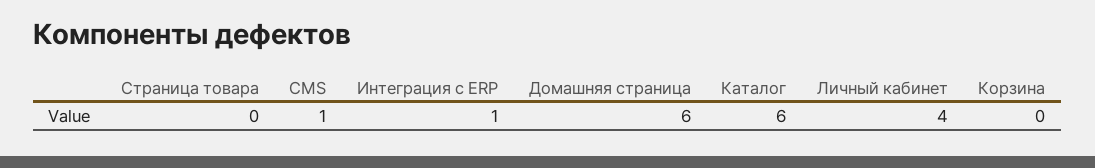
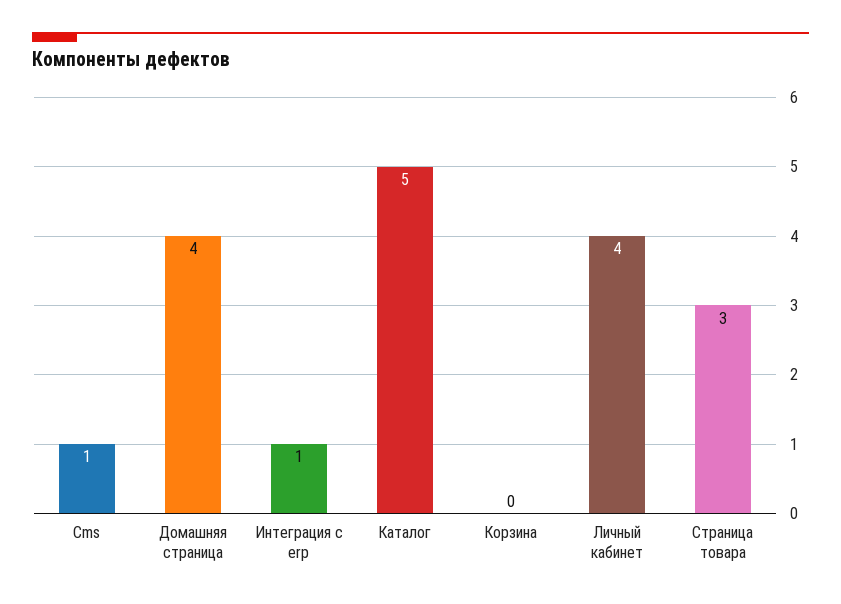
Страница товара: 0 -> 3
Домашняя страница: 6 -> 4
Каталог: 6 -> 5

